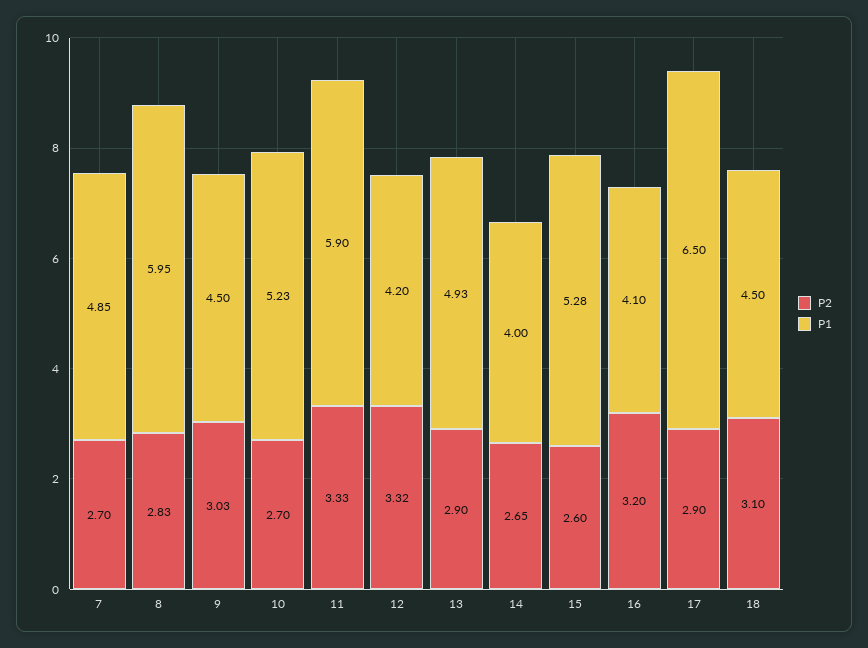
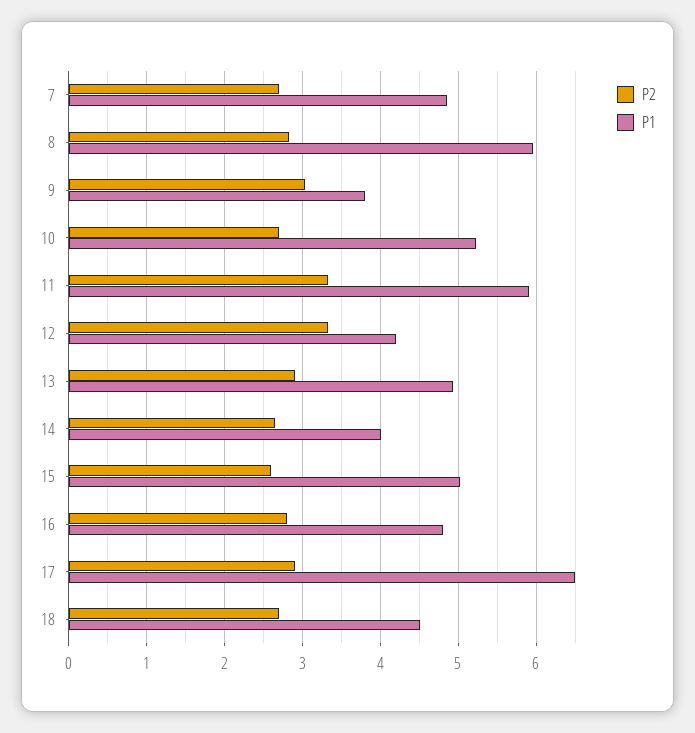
P1, 9: 4.5 -> 3.8
P1, 15: 5.28 -> 5
P2, 16: 3.2 -> 2.8
P1, 16: 4.1 -> 4.8
P2, 18: 3.1 -> 2.7

